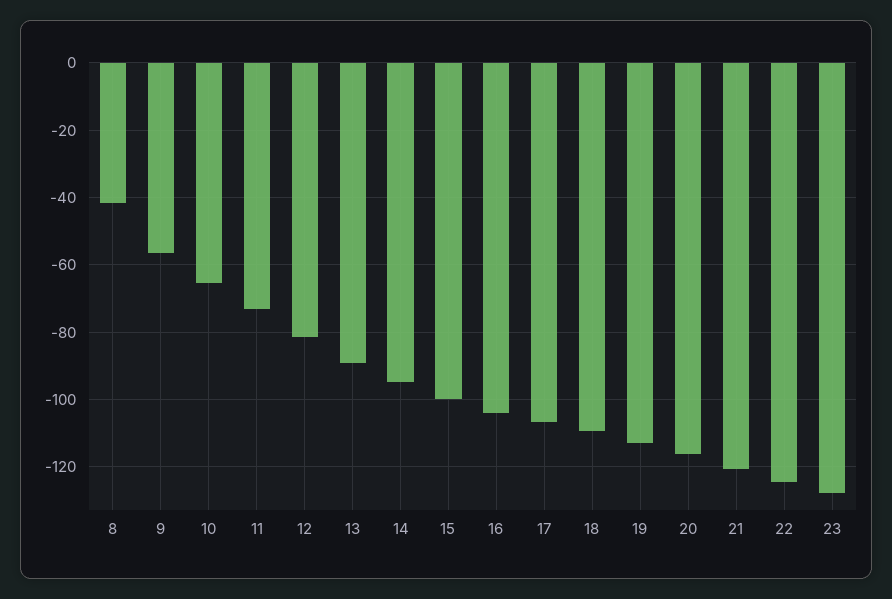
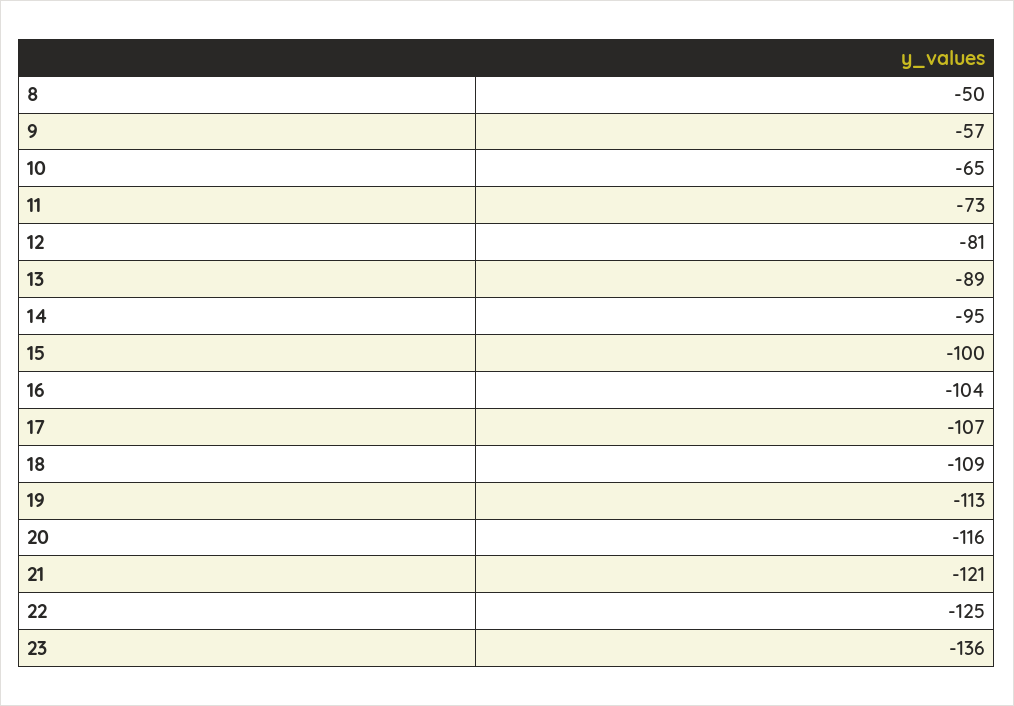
8: -42 -> -50
23: -128 -> -136

